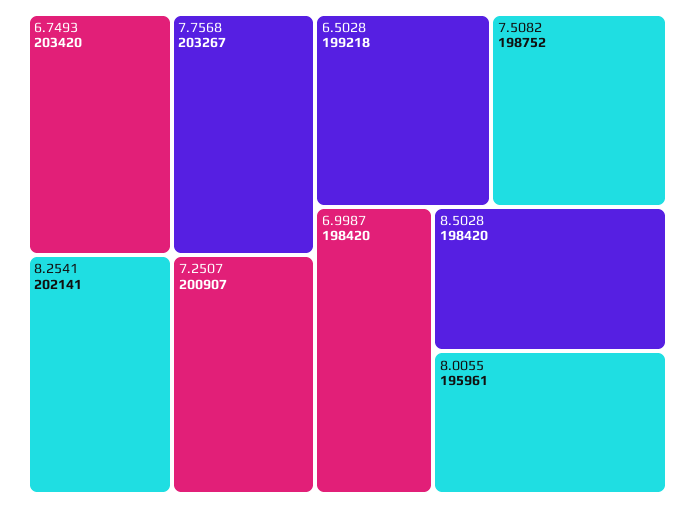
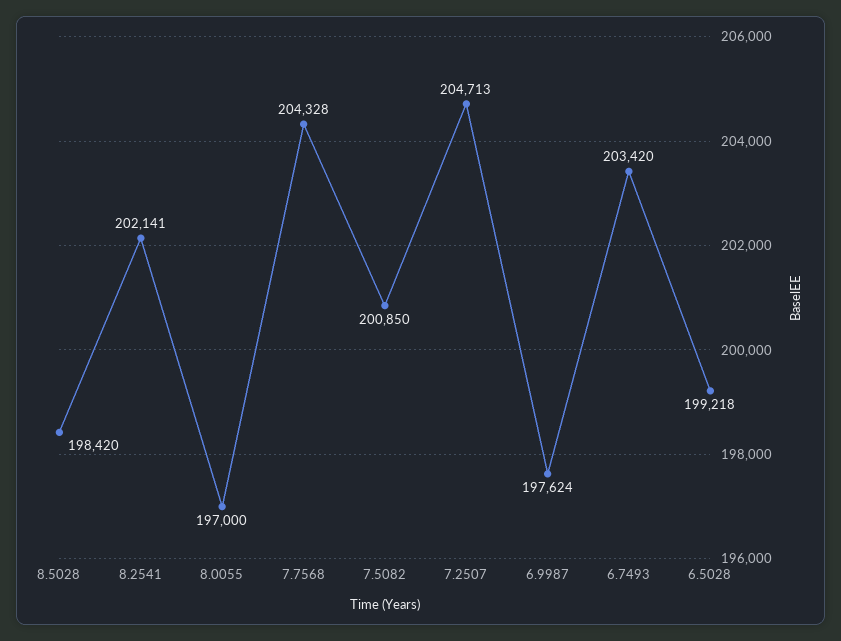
7.7568: 203267 -> 204328
7.2507: 200907 -> 204713
7.5082: 198752 -> 200850
6.9987: 198420 -> 197624
8.0055: 195961 -> 197000

